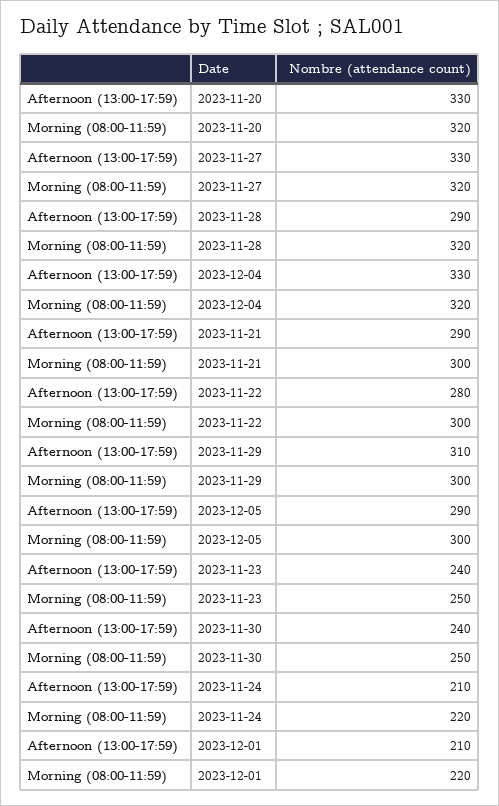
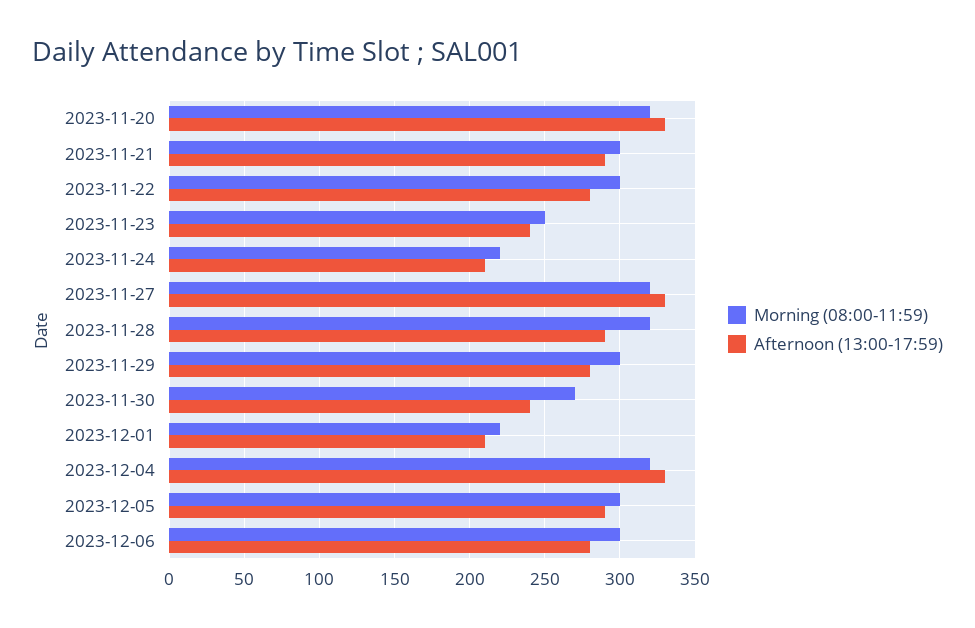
Afternoon (13:00-17:59), 2023-11-29: 310 -> 280
Morning (08:00-11:59), 2023-11-30: 250 -> 270
Morning (08:00-11:59), 2023-12-06: none -> 300
Afternoon (13:00-17:59), 2023-12-06: none -> 280

